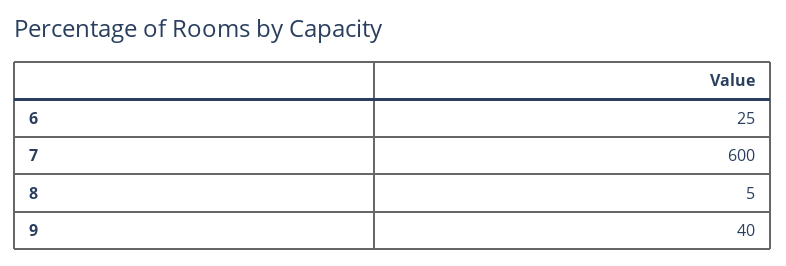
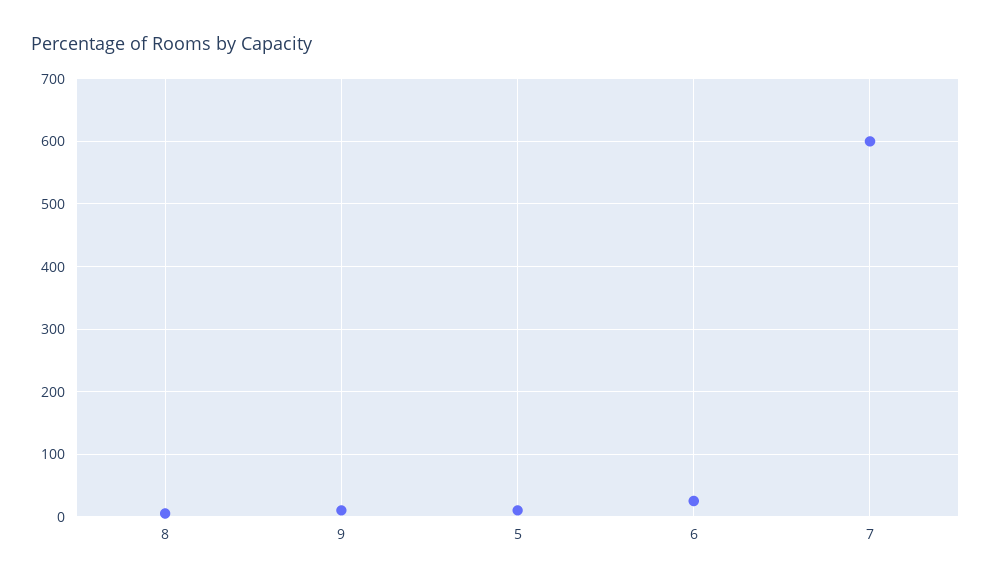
9: 40 -> 10
5: none -> 10

